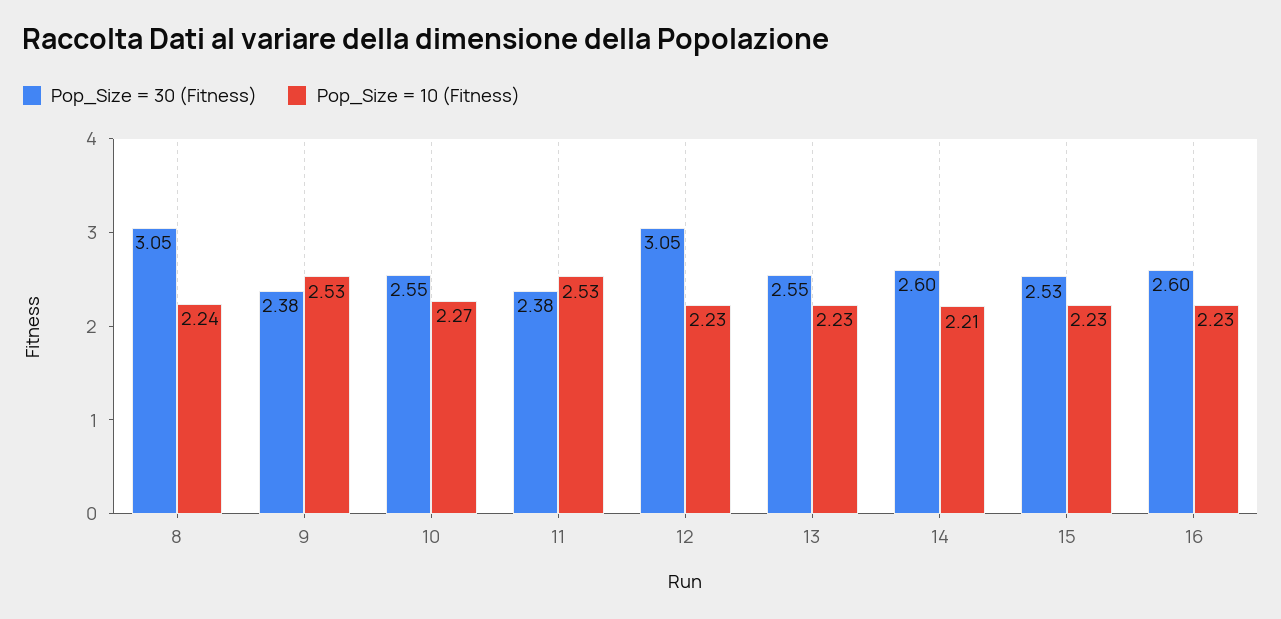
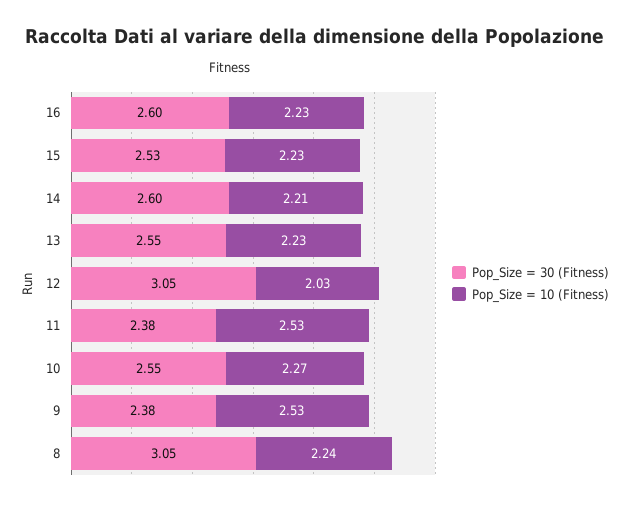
Pop_Size = 10 (Fitness), 12: 2.23 -> 2.03

